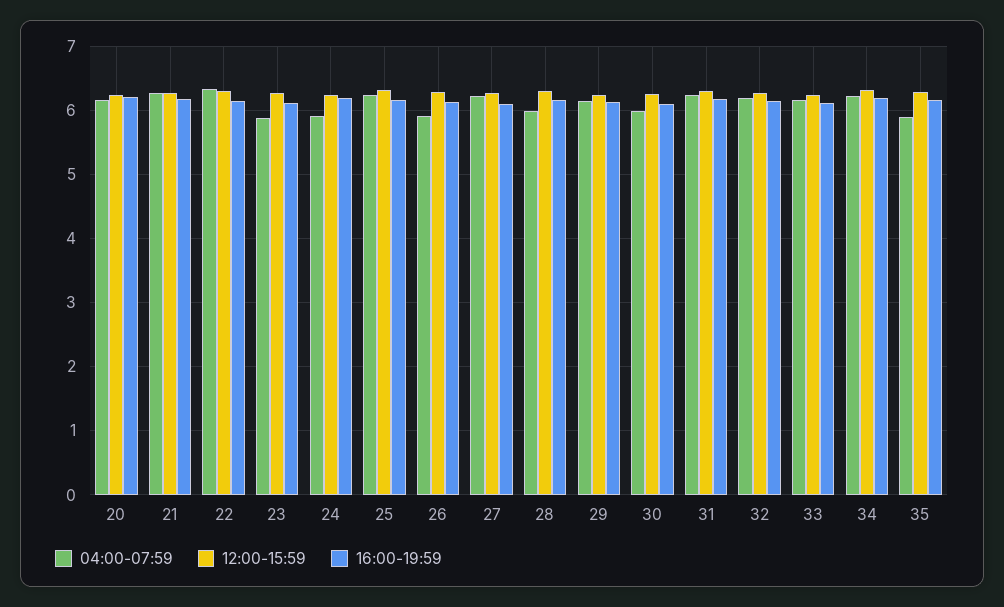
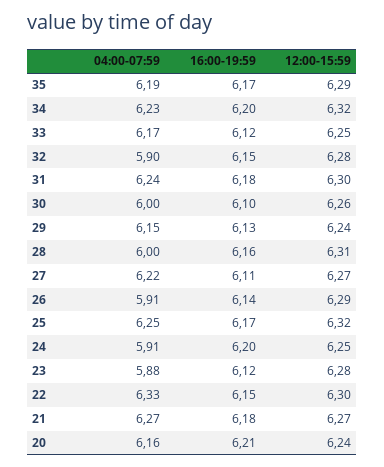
04:00-07:59, 32: 6.2 -> 5.9
04:00-07:59, 35: 5.9 -> 6.19

